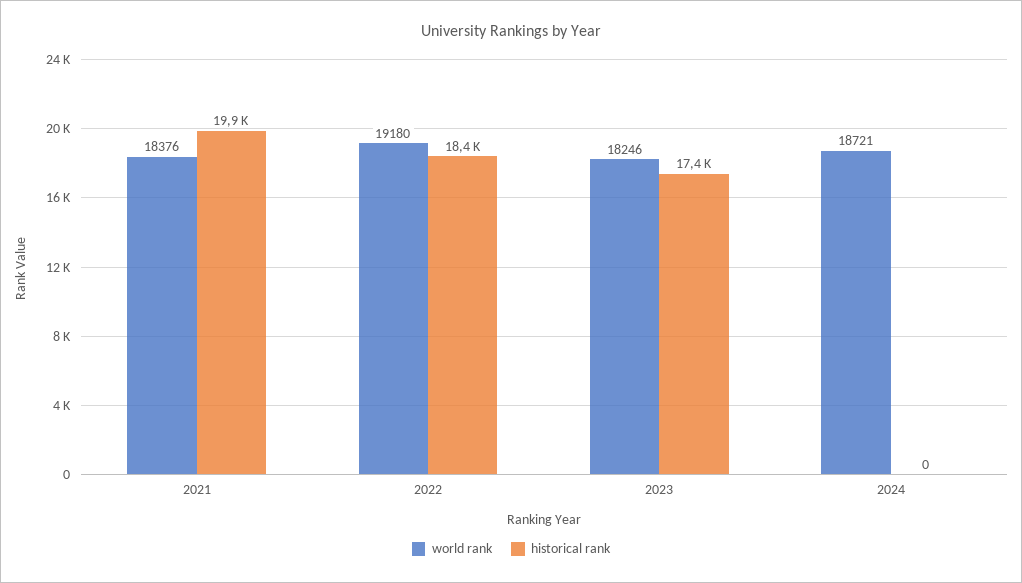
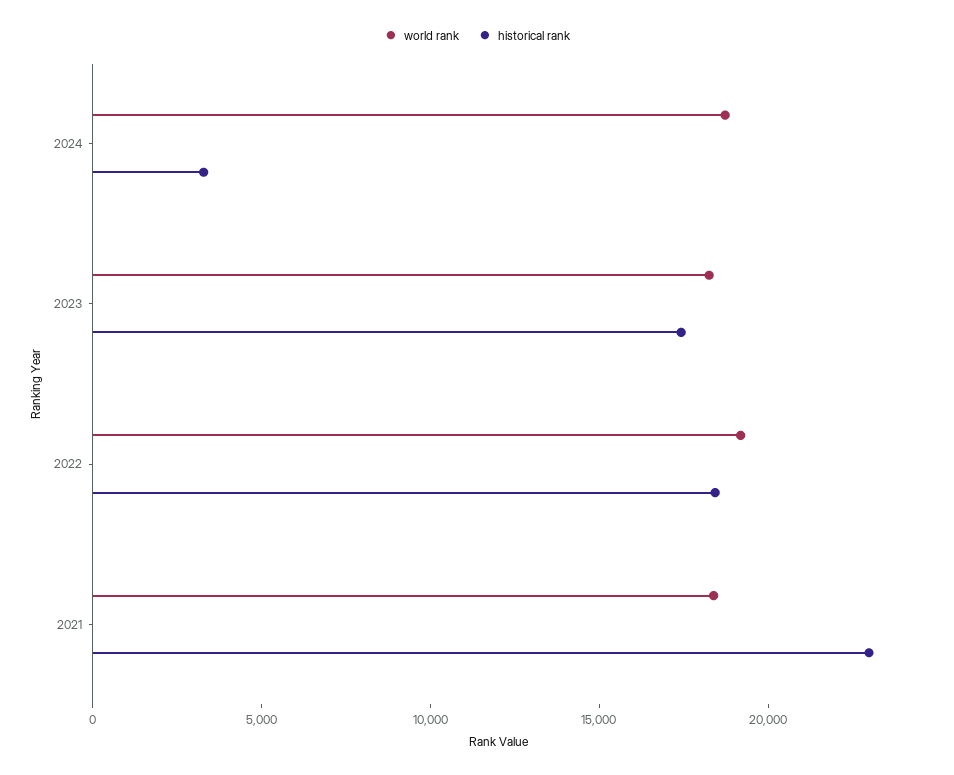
historical rank, 2021: 19900 -> 23000
historical rank, 2024: 0 -> 3000

